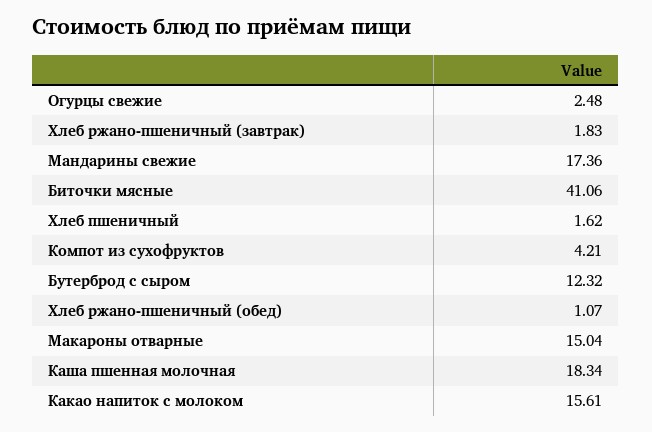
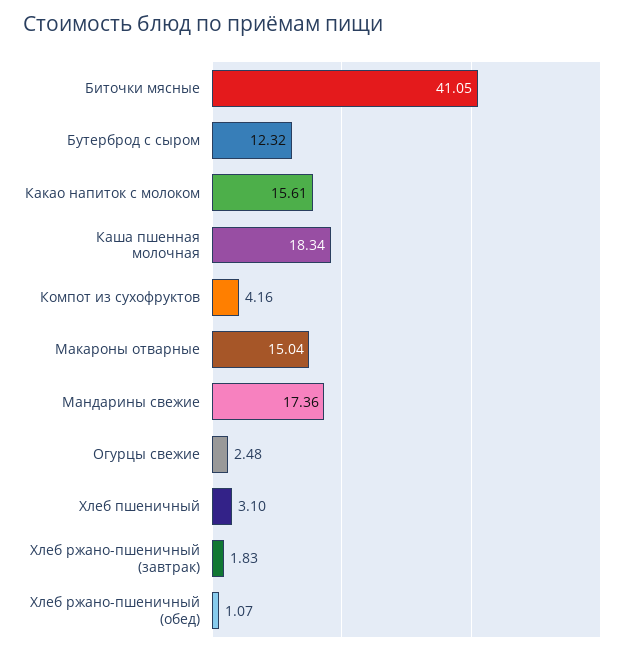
Биточки мясные: 41.06 -> 41.05
Хлеб пшеничный: 1.62 -> 3.1
Компот из сухофруктов: 4.21 -> 4.16

